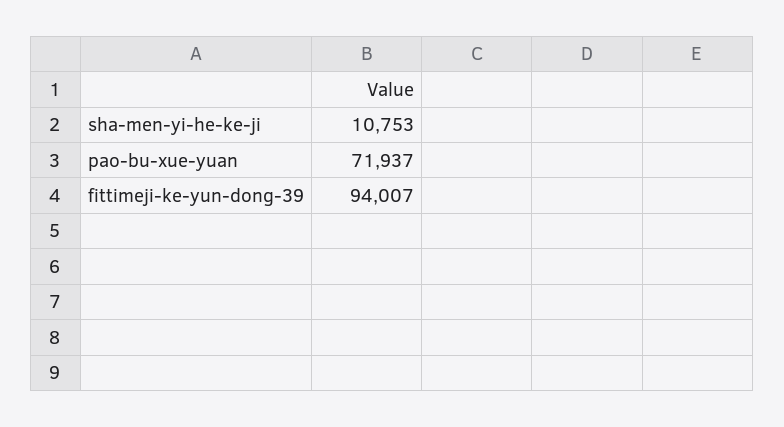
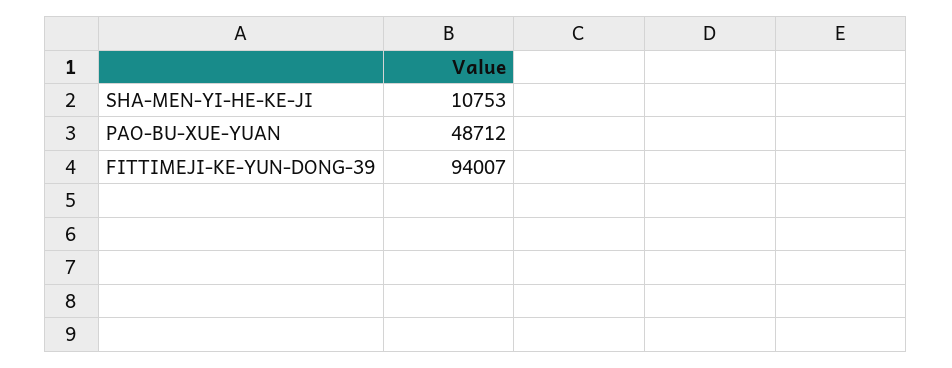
pao-bu-xue-yuan: 71937 -> 48712

